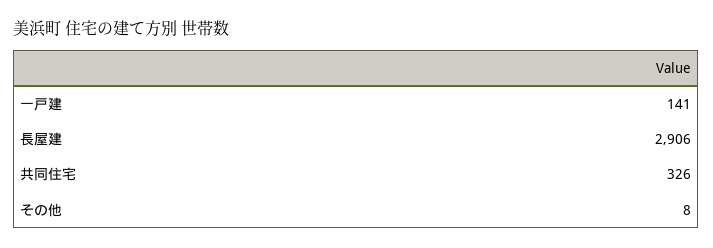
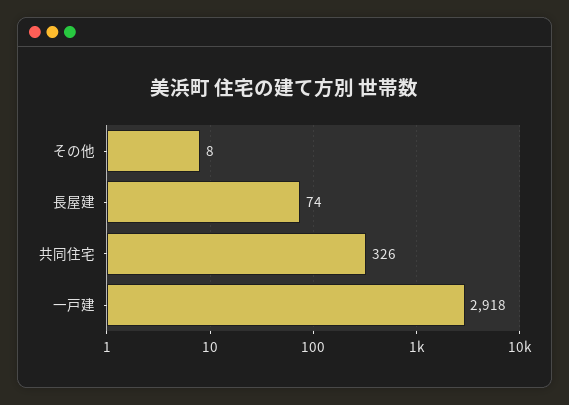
一戸建: 141 -> 2918
長屋建: 2906 -> 74

